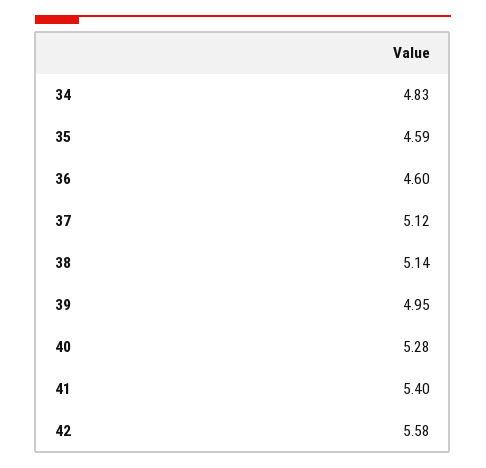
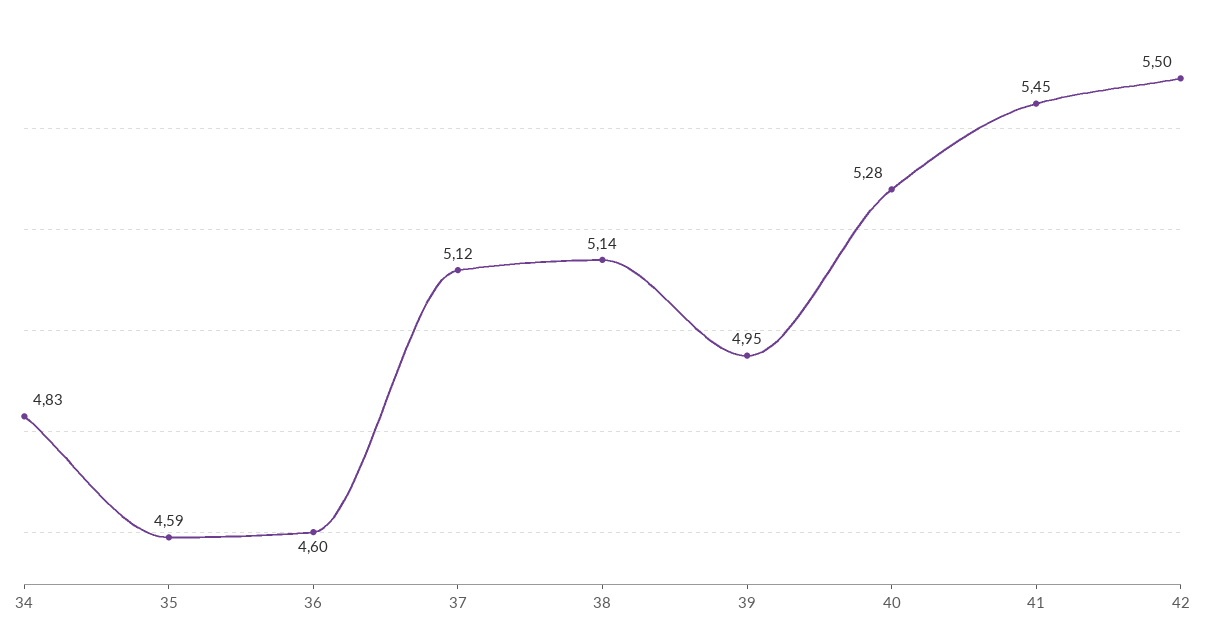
41: 5.4 -> 5.45
42: 5.58 -> 5.5

